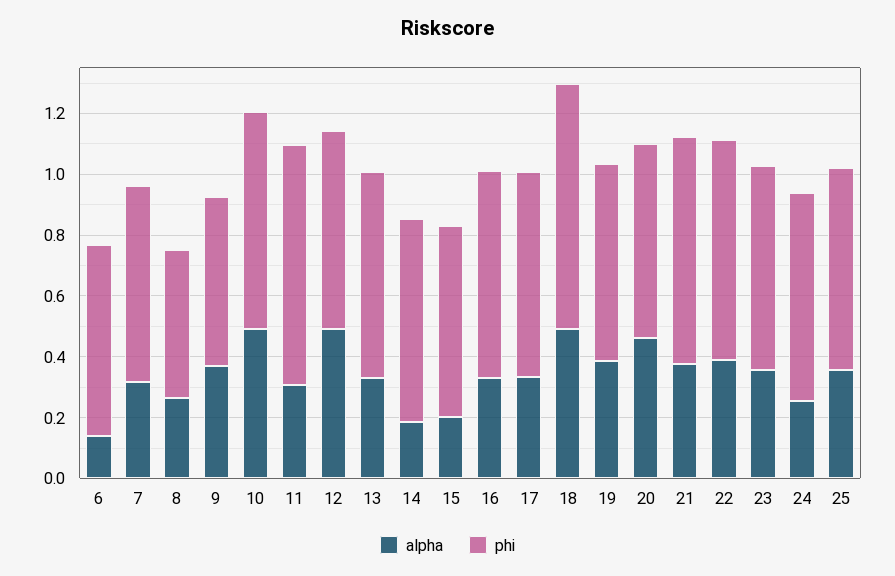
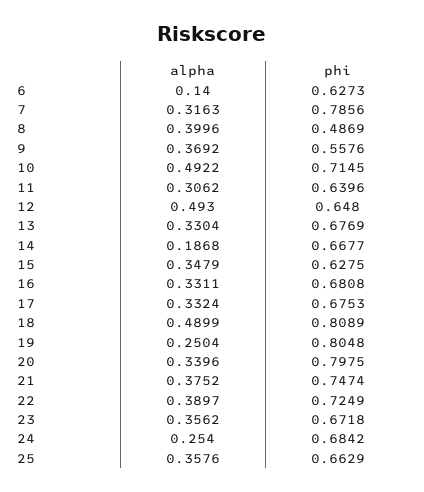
phi, 7: 0.65 -> 0.7856
alpha, 8: 0.25 -> 0.3996
phi, 11: 0.8 -> 0.6396
alpha, 15: 0.2 -> 0.3479
alpha, 19: 0.4 -> 0.2504
phi, 19: 0.65 -> 0.8048
alpha, 20: 0.45 -> 0.3396
phi, 20: 0.65 -> 0.7975

